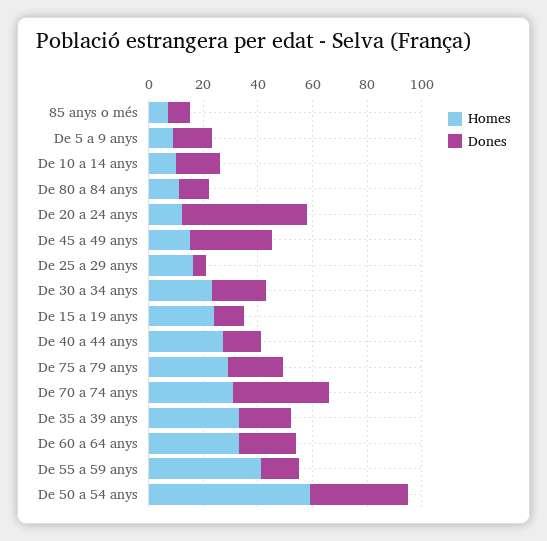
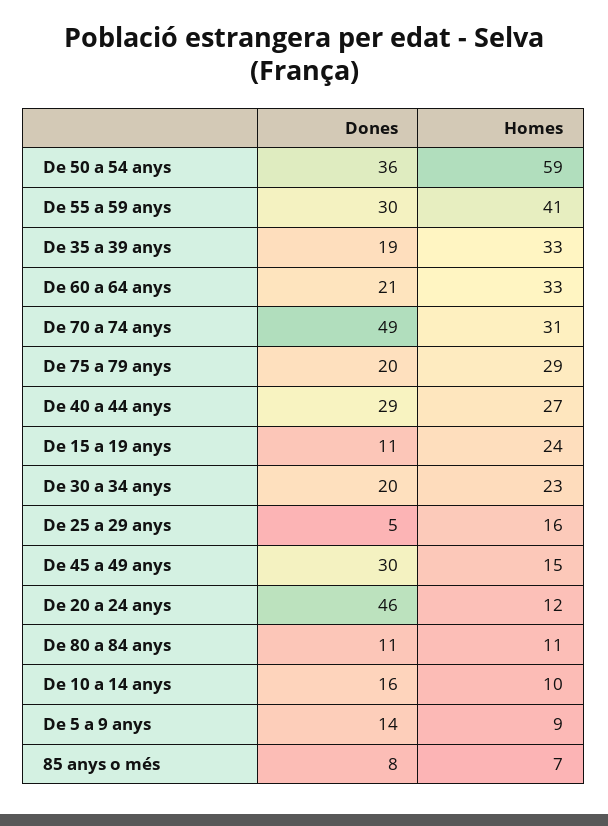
Dones, De 40 a 44 anys: 15 -> 29
Dones, De 70 a 74 anys: 35 -> 49
Dones, De 55 a 59 anys: 15 -> 30

